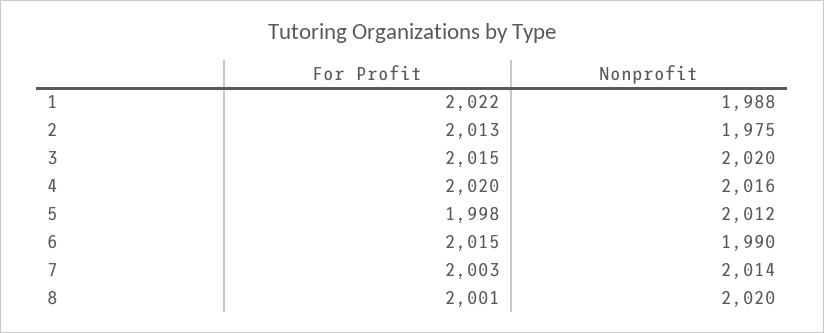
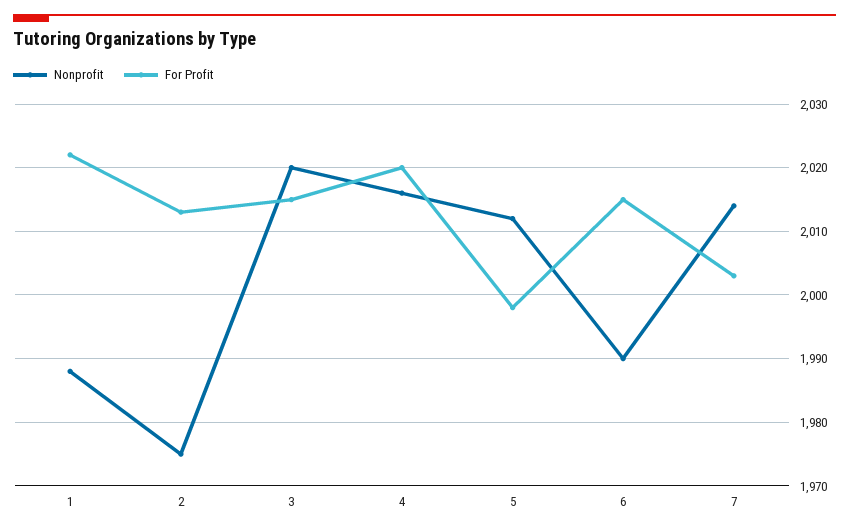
For Profit, 8: 2001 -> none
Nonprofit, 8: 2020 -> none

